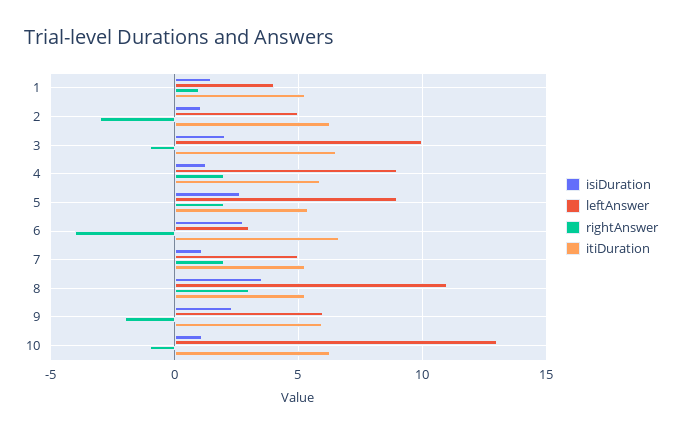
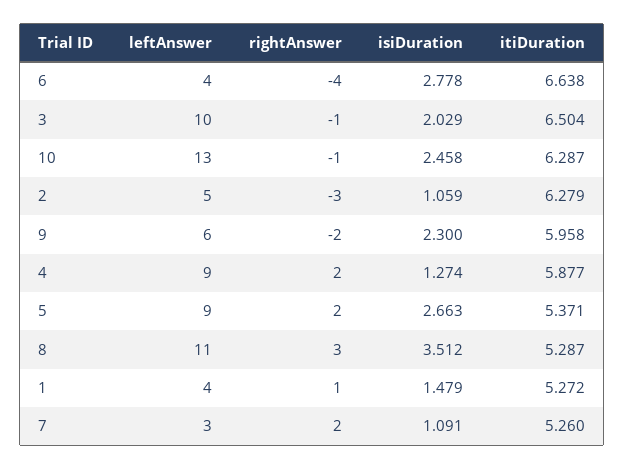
leftAnswer, 6: 3 -> 4
leftAnswer, 7: 5 -> 3
isiDuration, 10: 1 -> 2.458

